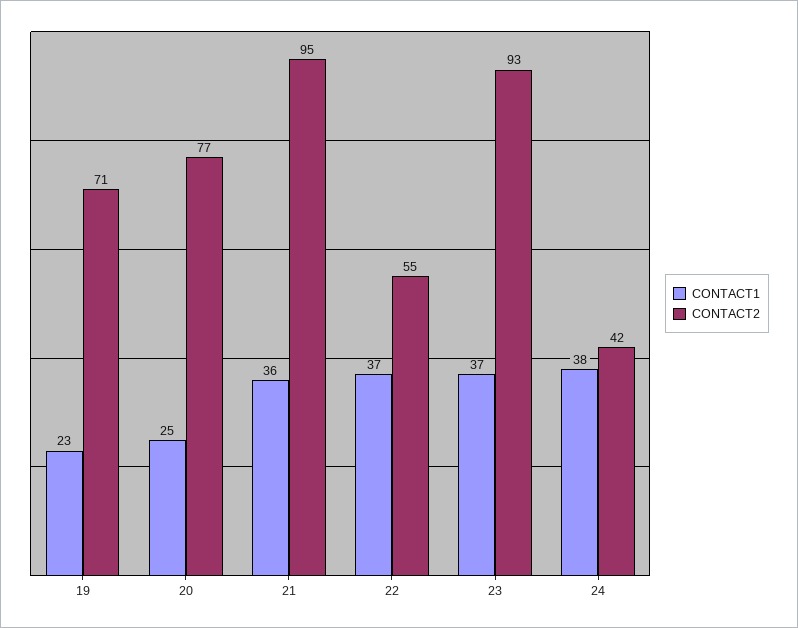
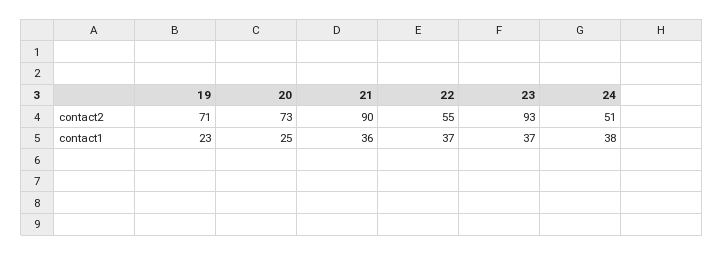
CONTACT2, 20: 77 -> 73
CONTACT2, 21: 95 -> 90
CONTACT2, 24: 42 -> 51

